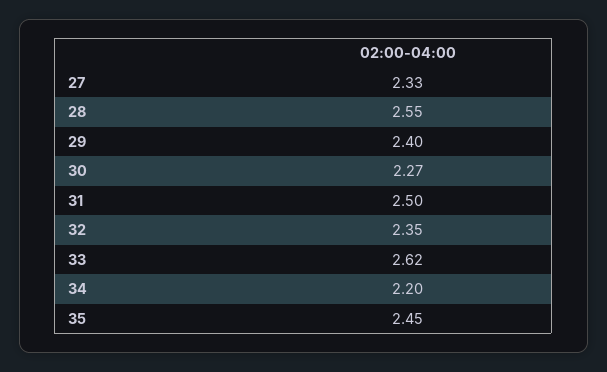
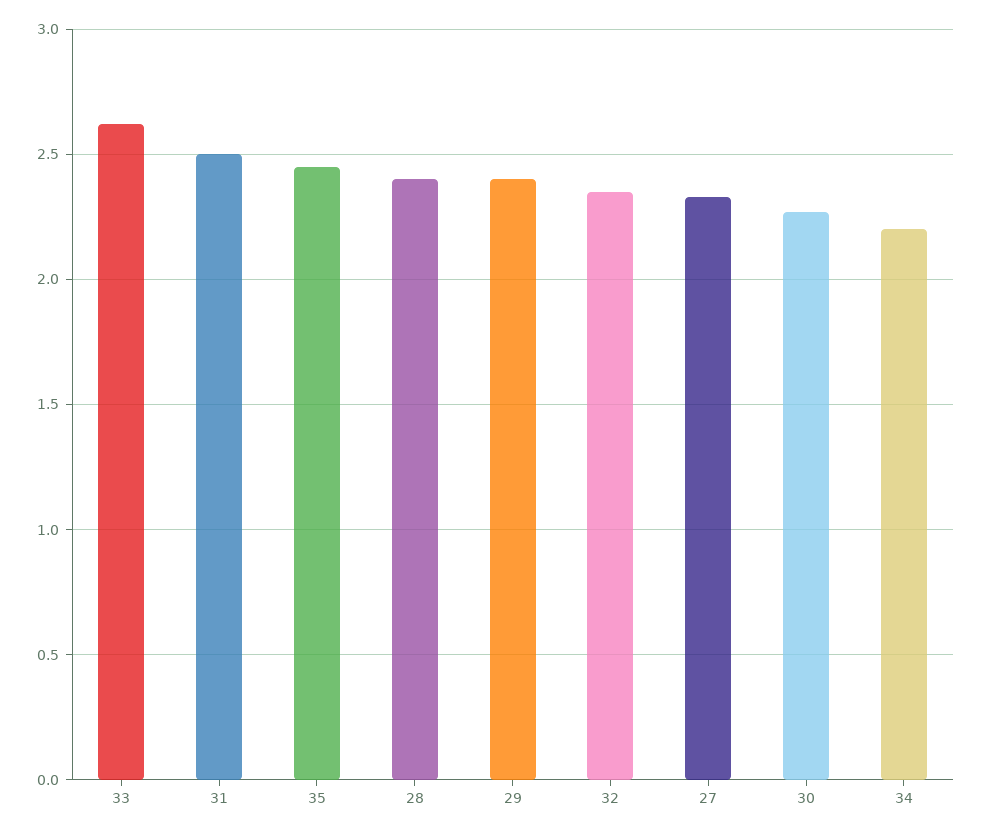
28: 2.55 -> 2.4

